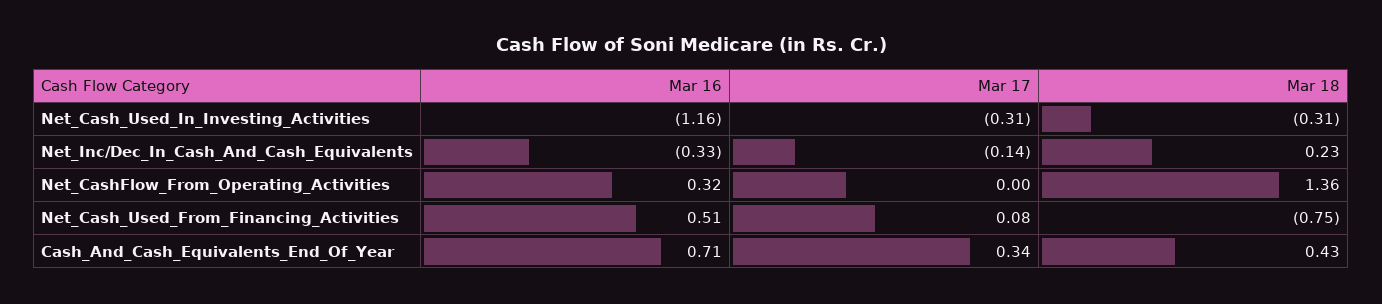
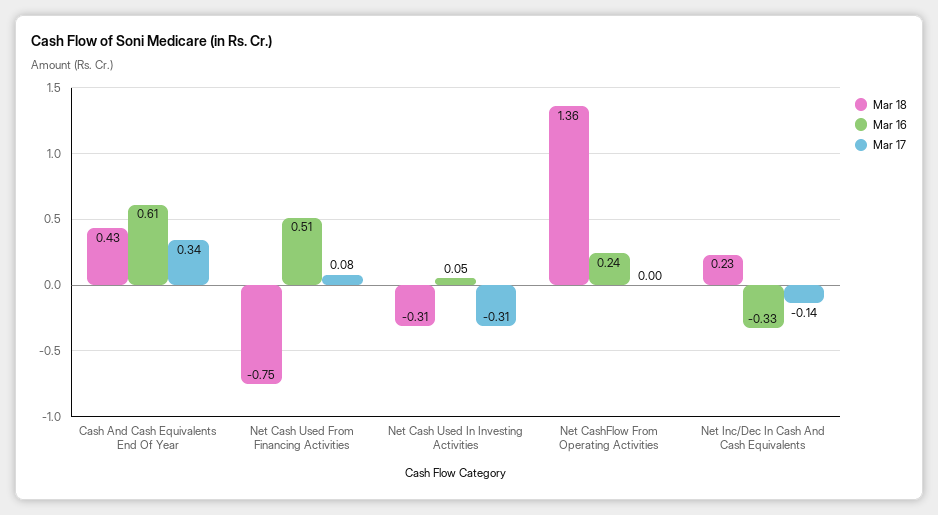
Mar 16, Net_Cash_Used_In_Investing_Activities: -1.16 -> 0.05
Mar 16, Net_CashFlow_From_Operating_Activities: 0.32 -> 0.24
Mar 16, Cash_And_Cash_Equivalents_End_Of_Year: 0.71 -> 0.61

